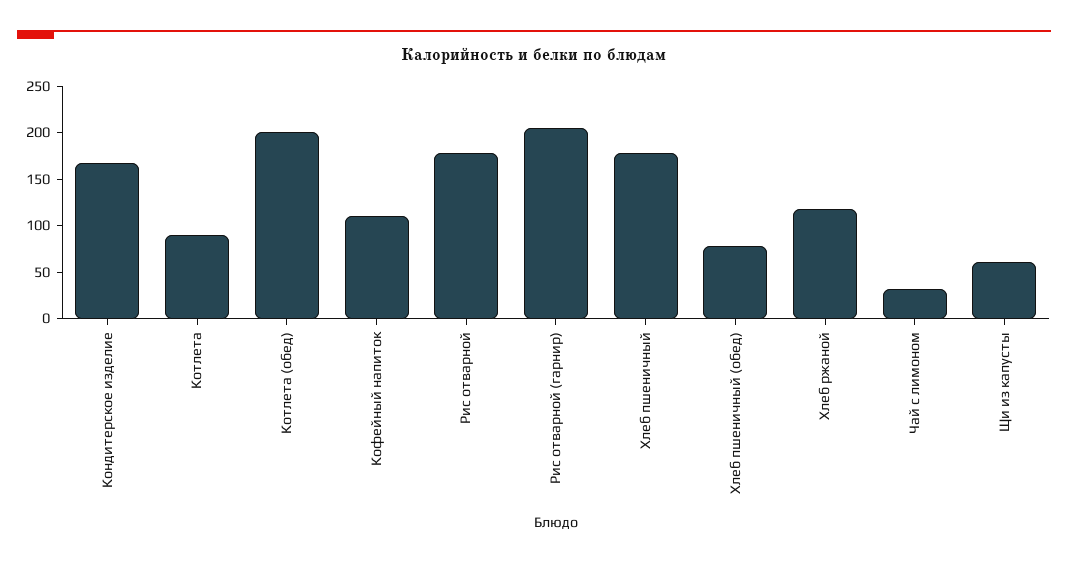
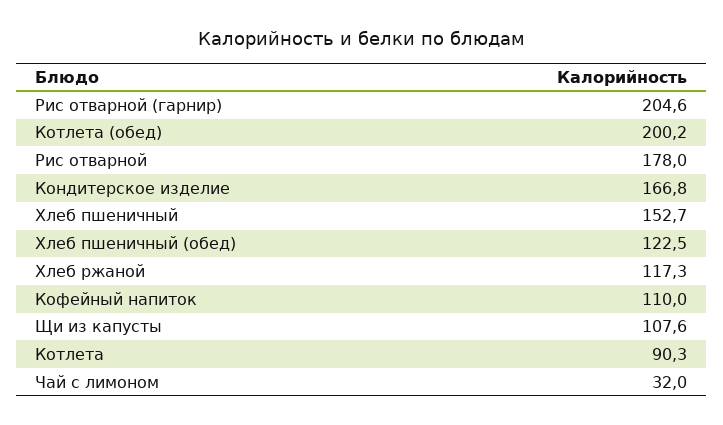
Хлеб пшеничный: 180 -> 152.7
Хлеб пшеничный (обед): 80 -> 122.5
Щи из капусты: 60 -> 107.6

